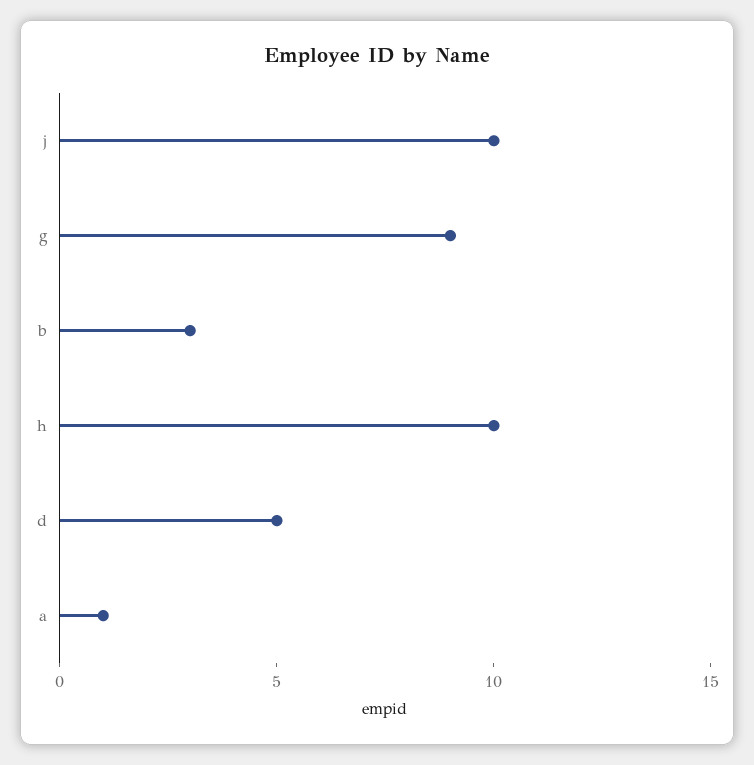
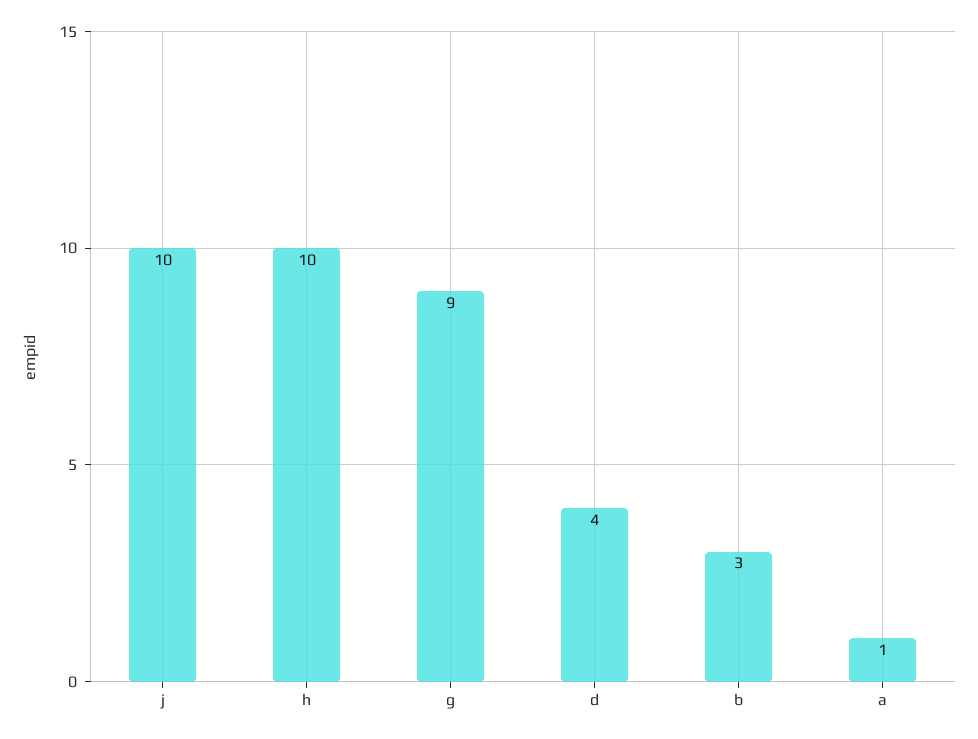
d: 5 -> 4

